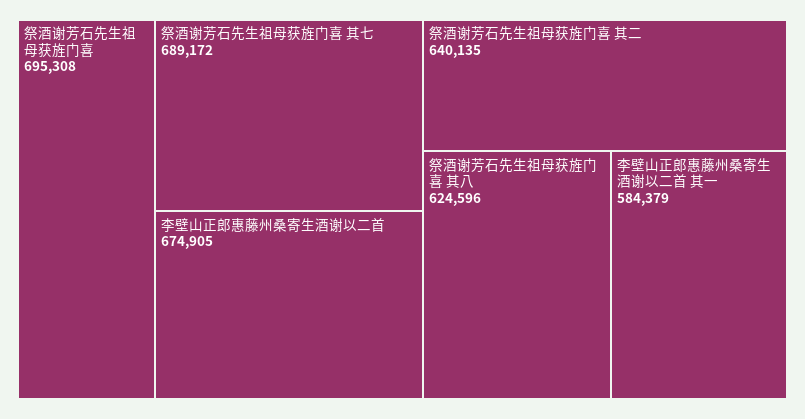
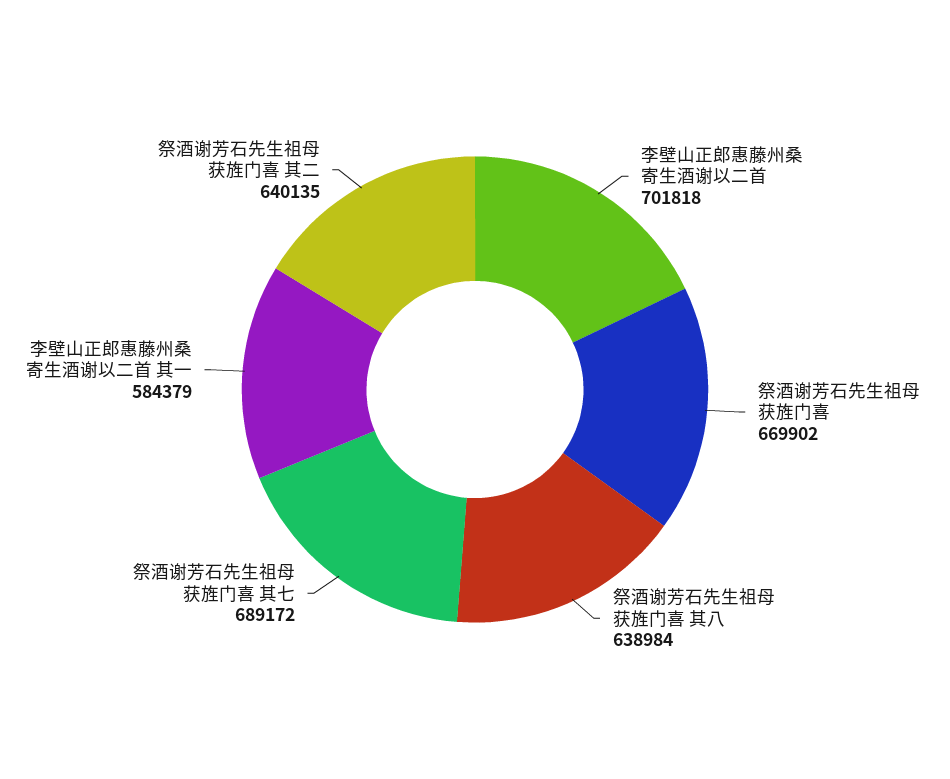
祭酒谢芳石先生祖母获旌门喜: 695308 -> 669902
李壁山正郎惠藤州桑寄生酒谢以二首: 674905 -> 701818
祭酒谢芳石先生祖母获旌门喜 其八: 624596 -> 638984

